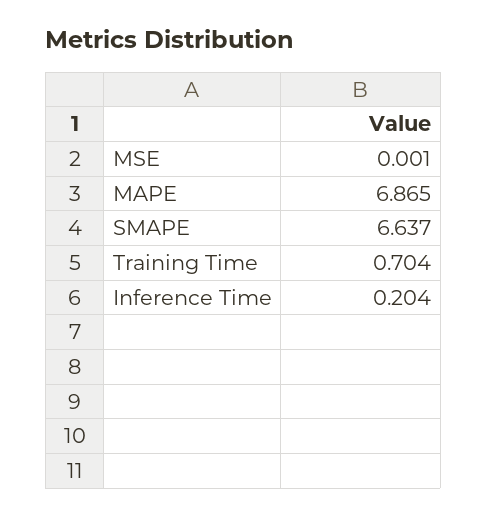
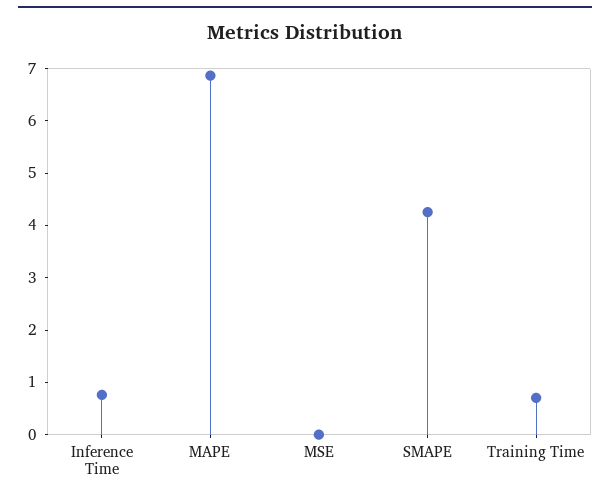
SMAPE: 6.637 -> 4.2
Inference Time: 0.204 -> 0.8

